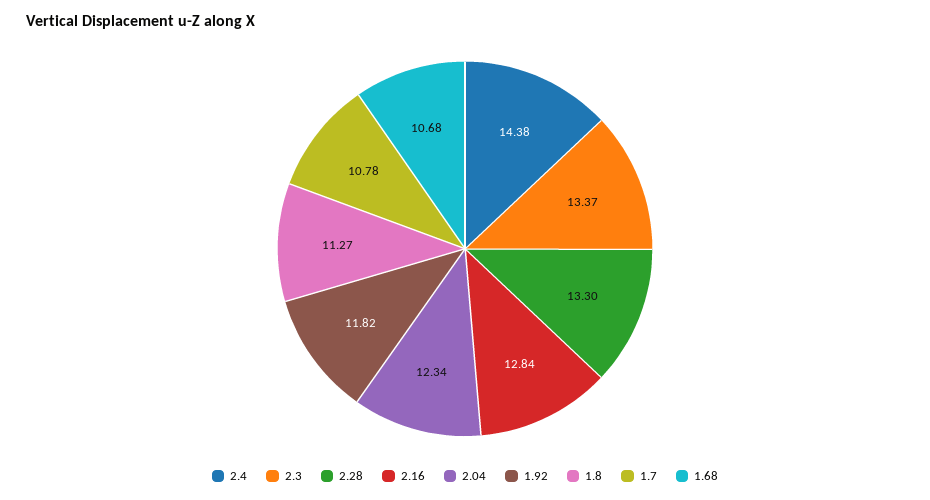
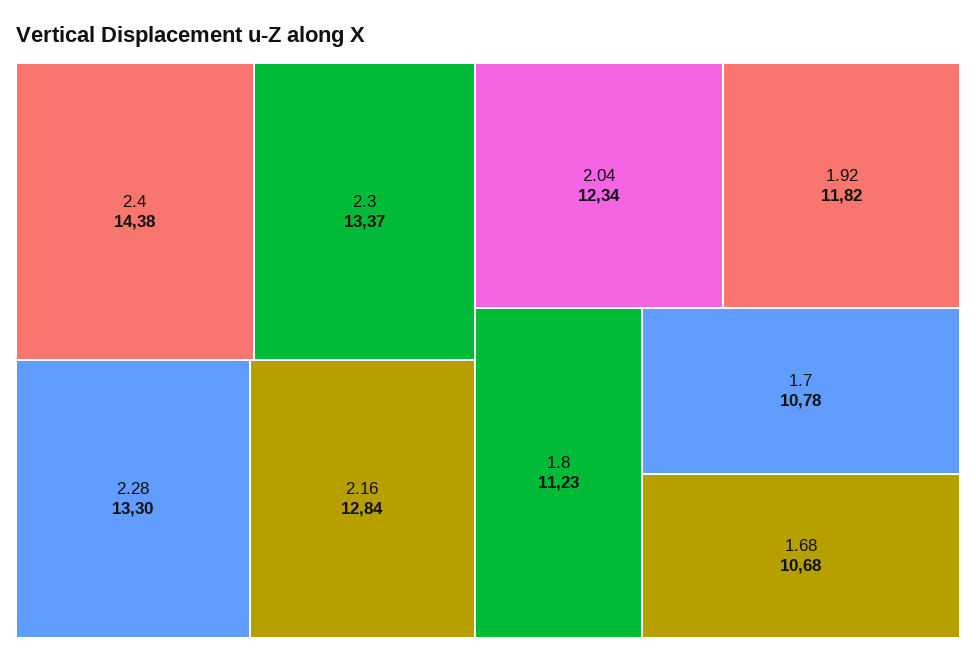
1.8: 11.27 -> 11.23

